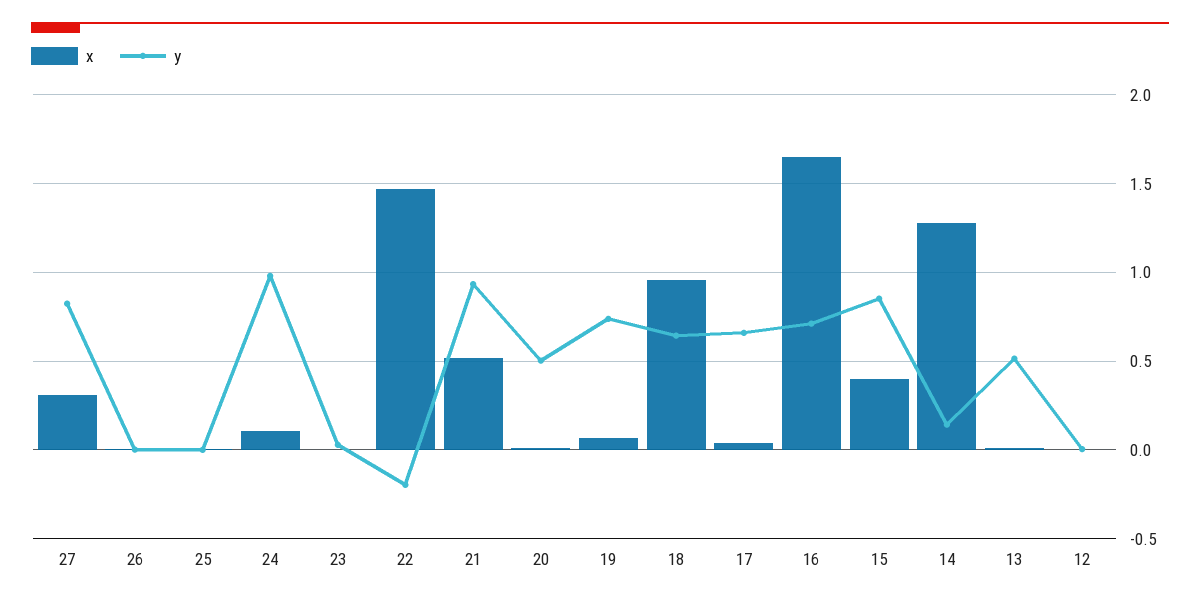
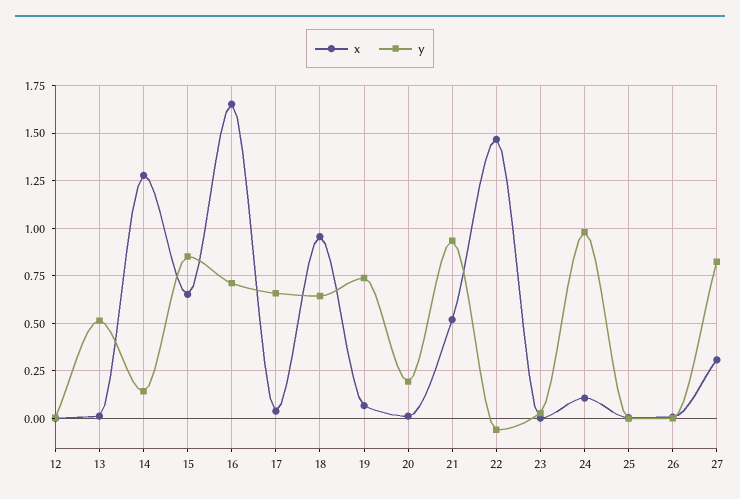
y, 22: -0.2 -> -0.05
y, 20: 0.5 -> 0.2
x, 15: 0.4 -> 0.65

